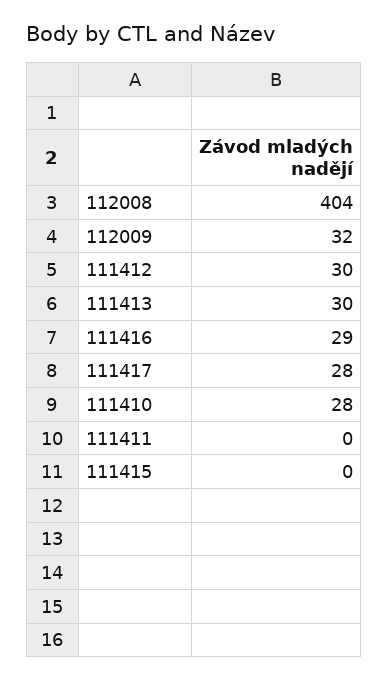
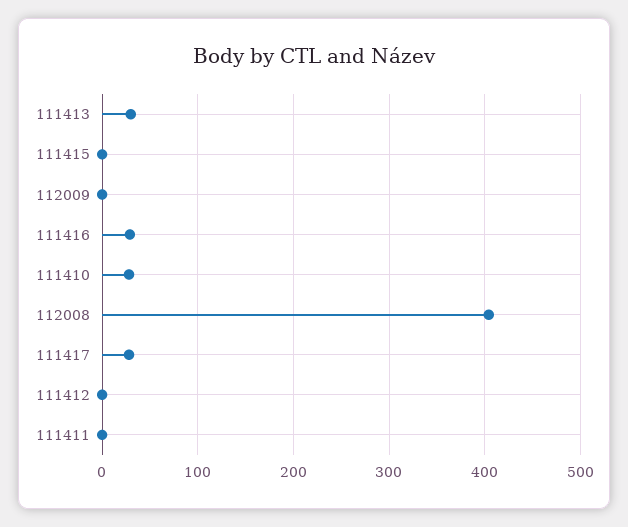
112009: 32 -> 0
111412: 30 -> 0

